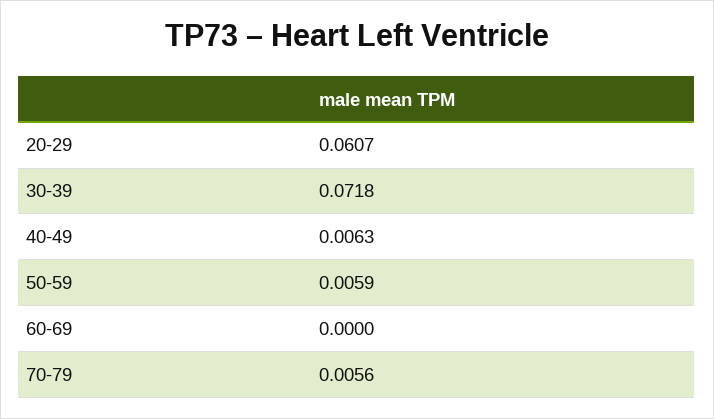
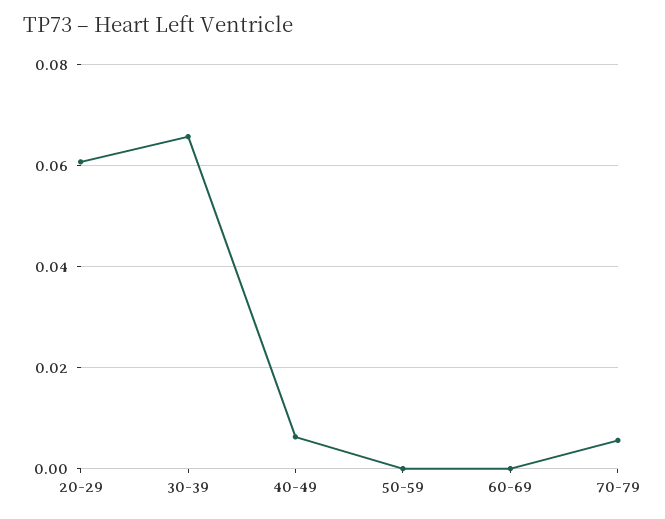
30-39: 0.0718 -> 0.066
50-59: 0.0059 -> 0

